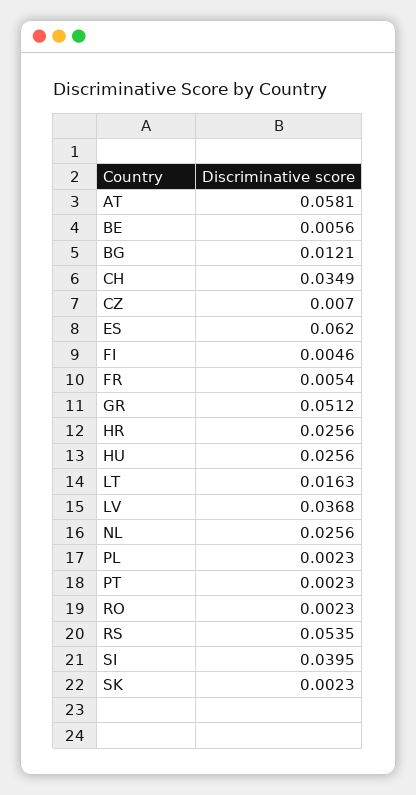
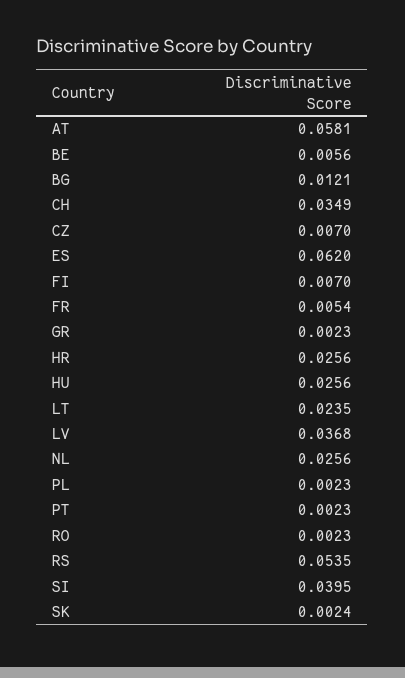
FI: 0.0046 -> 0.007
GR: 0.0512 -> 0.0023
LT: 0.0163 -> 0.0235
SK: 0.0023 -> 0.0024

